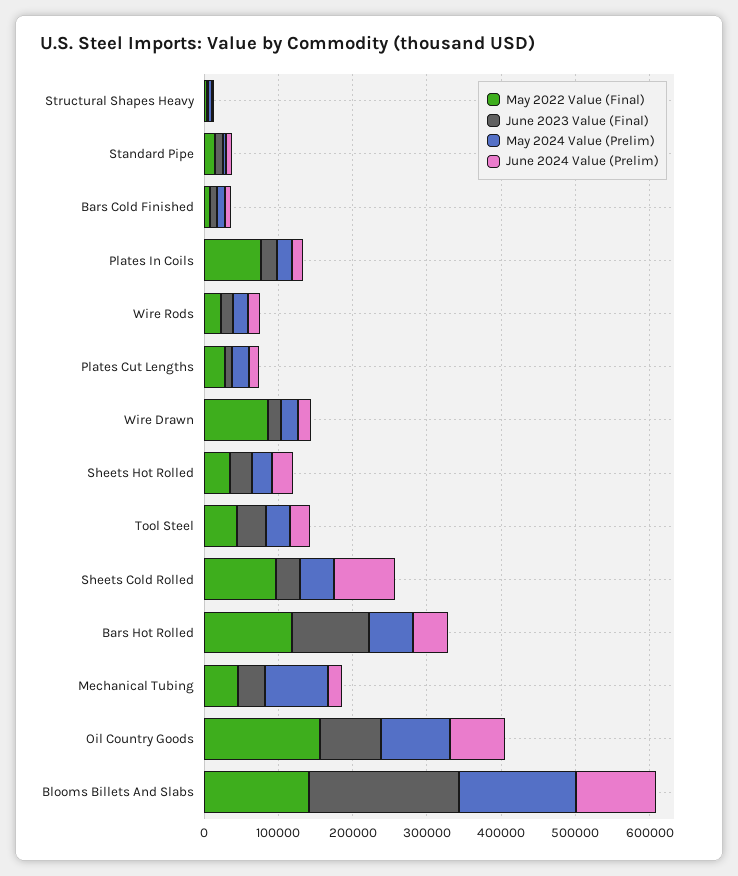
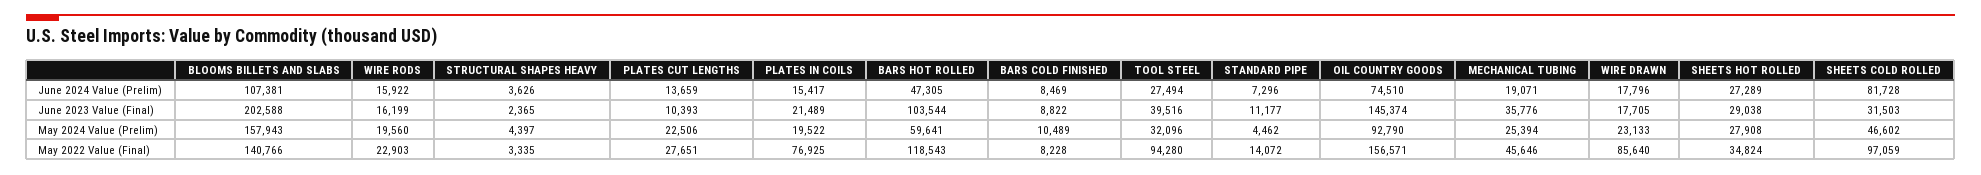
May 2022 Value (Final), Tool Steel: 40000 -> 94280
May 2024 Value (Prelim), Mechanical Tubing: 80000 -> 25394
June 2023 Value (Final), Oil Country Goods: 80000 -> 145374

